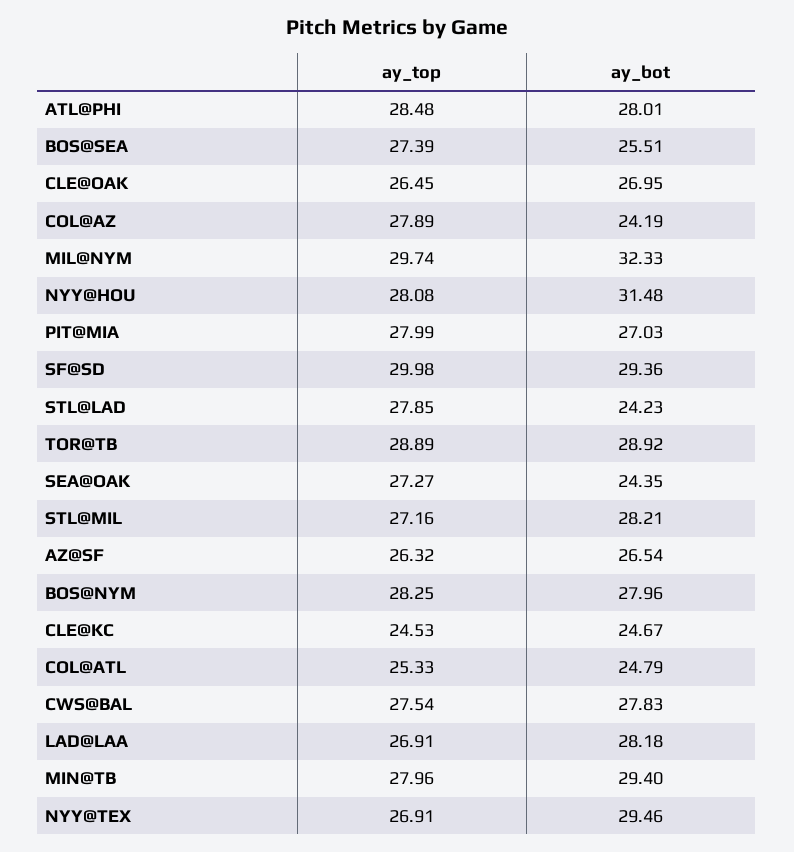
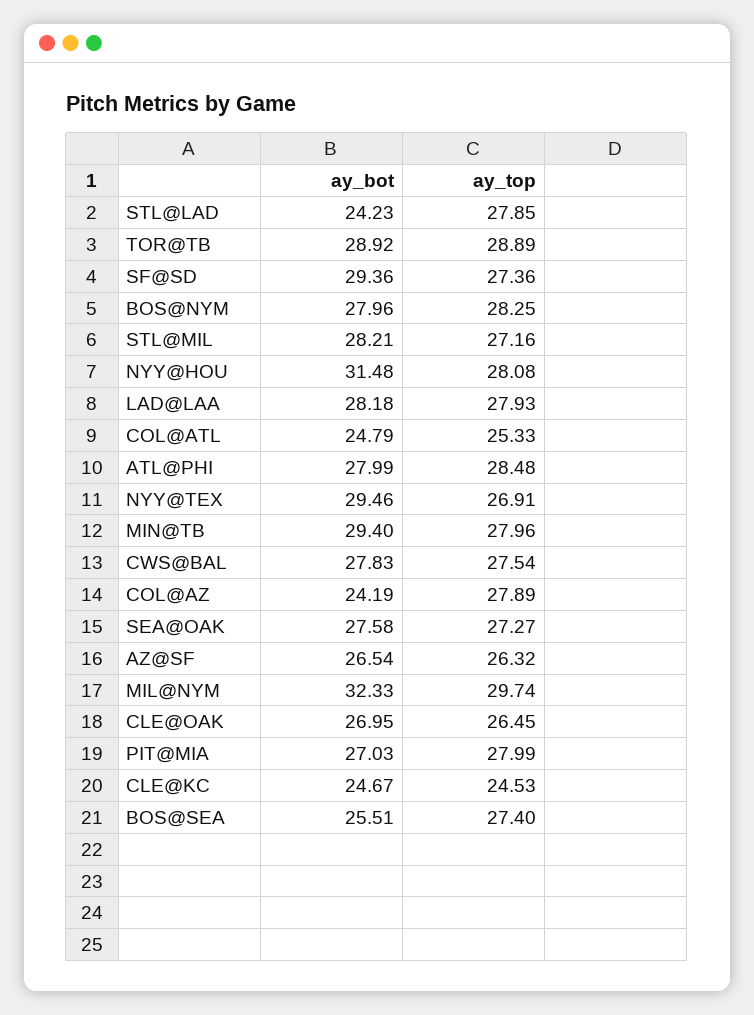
ay_bot, ATL@PHI: 28.01 -> 27.99
ay_top, BOS@SEA: 27.39 -> 27.4
ay_top, SF@SD: 29.98 -> 27.36
ay_bot, SEA@OAK: 24.35 -> 27.58
ay_top, LAD@LAA: 26.91 -> 27.93

